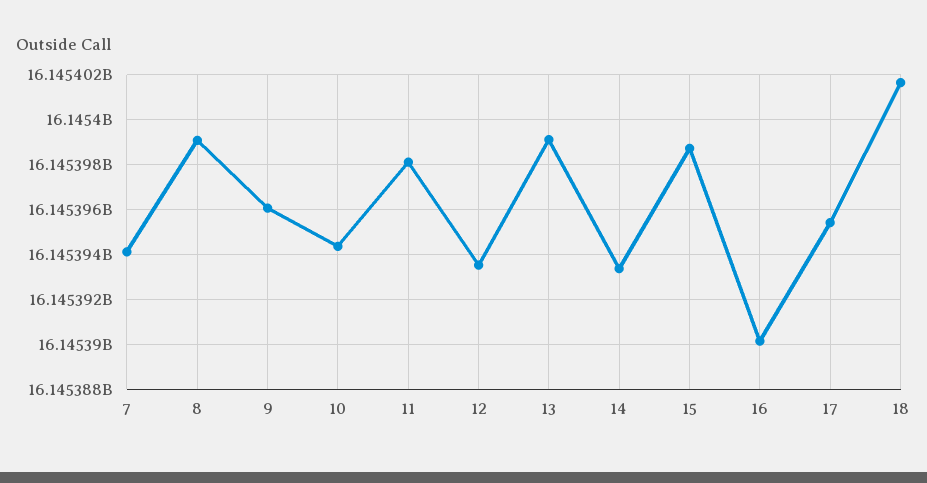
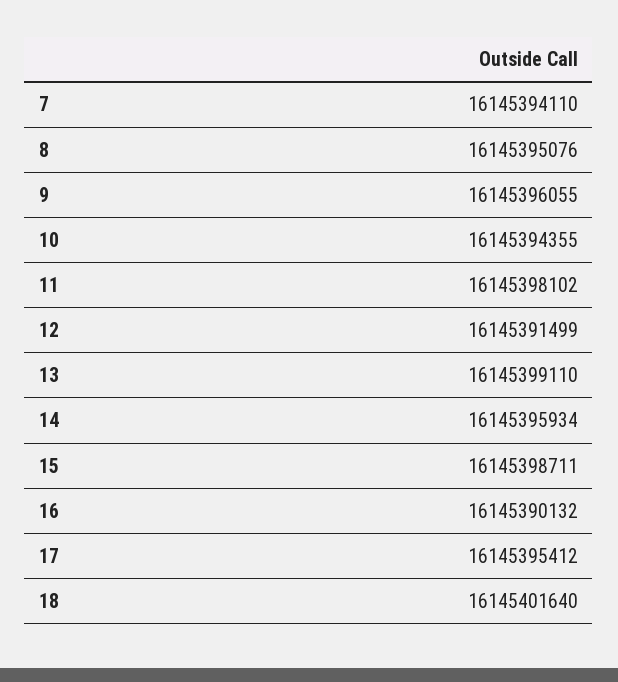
8: 16145399000 -> 16145395076
12: 16145393500 -> 16145391499
14: 16145393500 -> 16145395934

